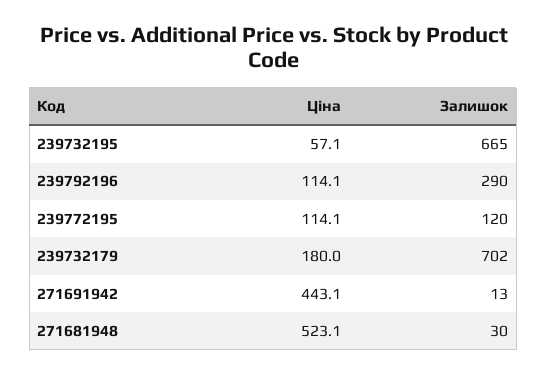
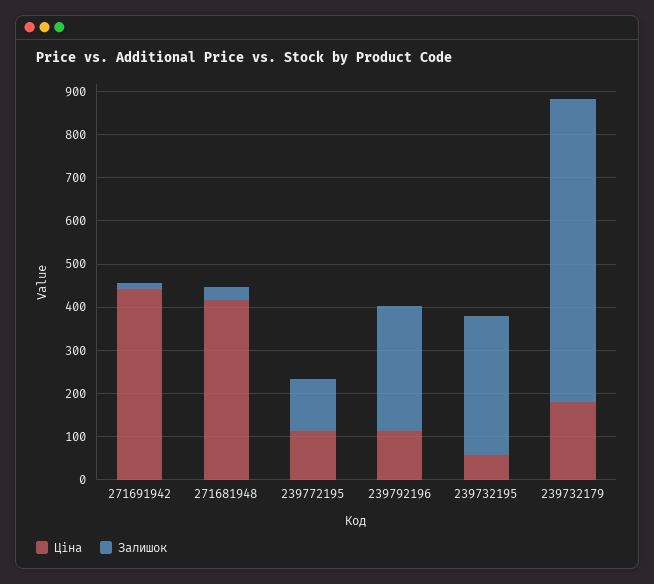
Залишок, 239732195: 665 -> 320
Ціна, 271681948: 523.1 -> 420

